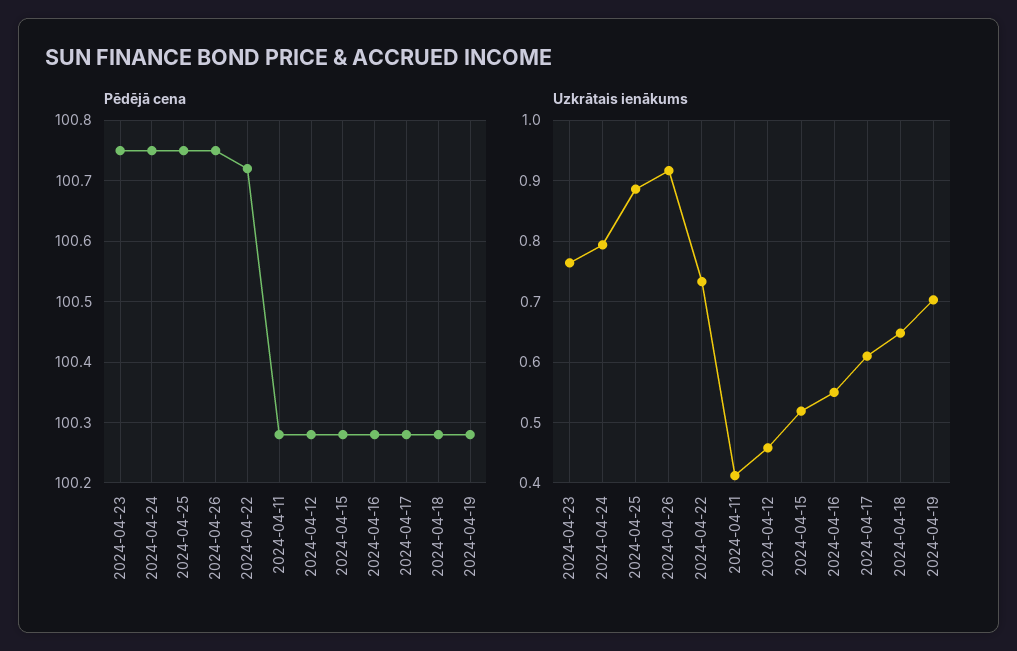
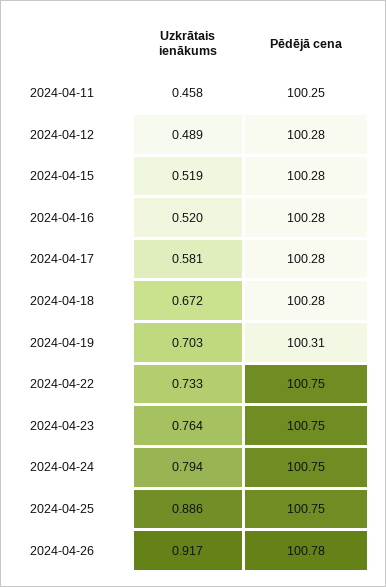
Pēdējā cena, 2024-04-26: 100.75 -> 100.78
Pēdējā cena, 2024-04-22: 100.72 -> 100.75
Pēdējā cena, 2024-04-11: 100.28 -> 100.25
Pēdējā cena, 2024-04-19: 100.28 -> 100.31
Uzkrātais ienākums, 2024-04-11: 0.41 -> 0.458
Uzkrātais ienākums, 2024-04-12: 0.46 -> 0.489
Uzkrātais ienākums, 2024-04-16: 0.55 -> 0.52
Uzkrātais ienākums, 2024-04-17: 0.61 -> 0.581
Uzkrātais ienākums, 2024-04-18: 0.65 -> 0.672

